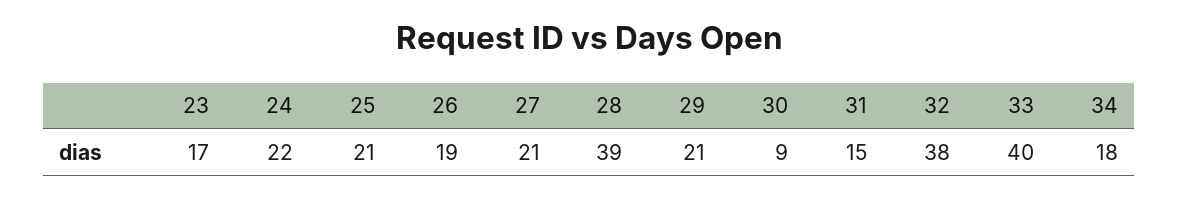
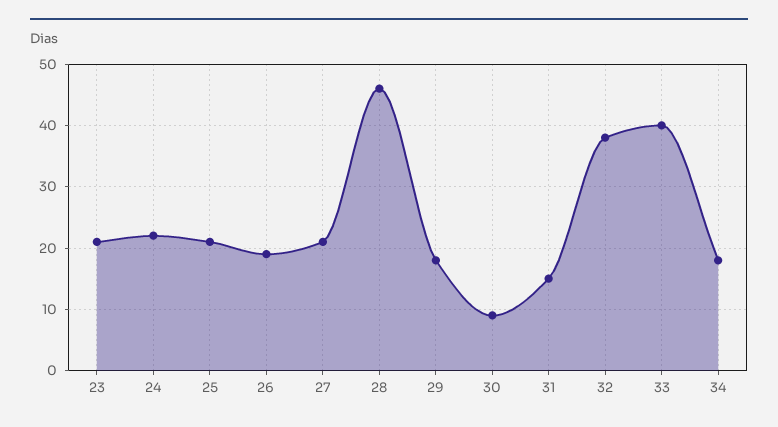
23: 17 -> 21
28: 39 -> 46
29: 21 -> 18

